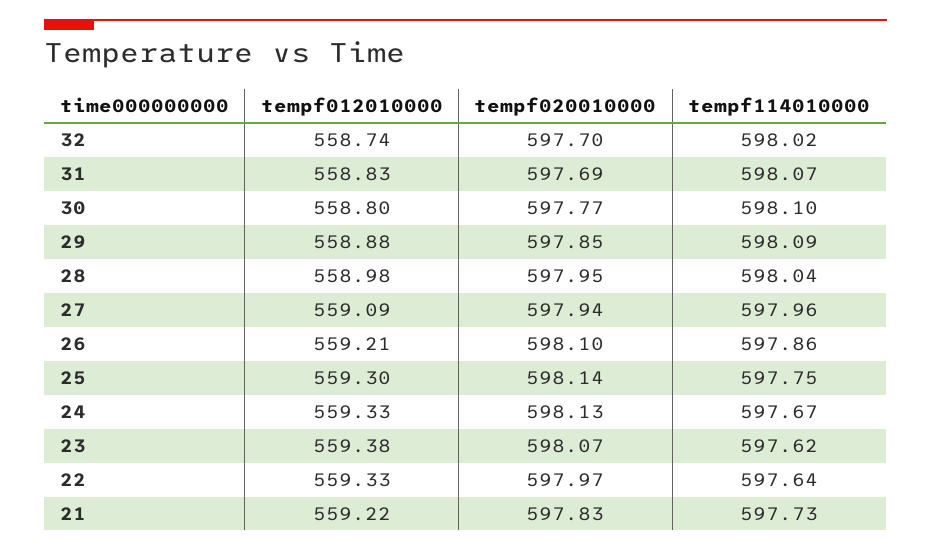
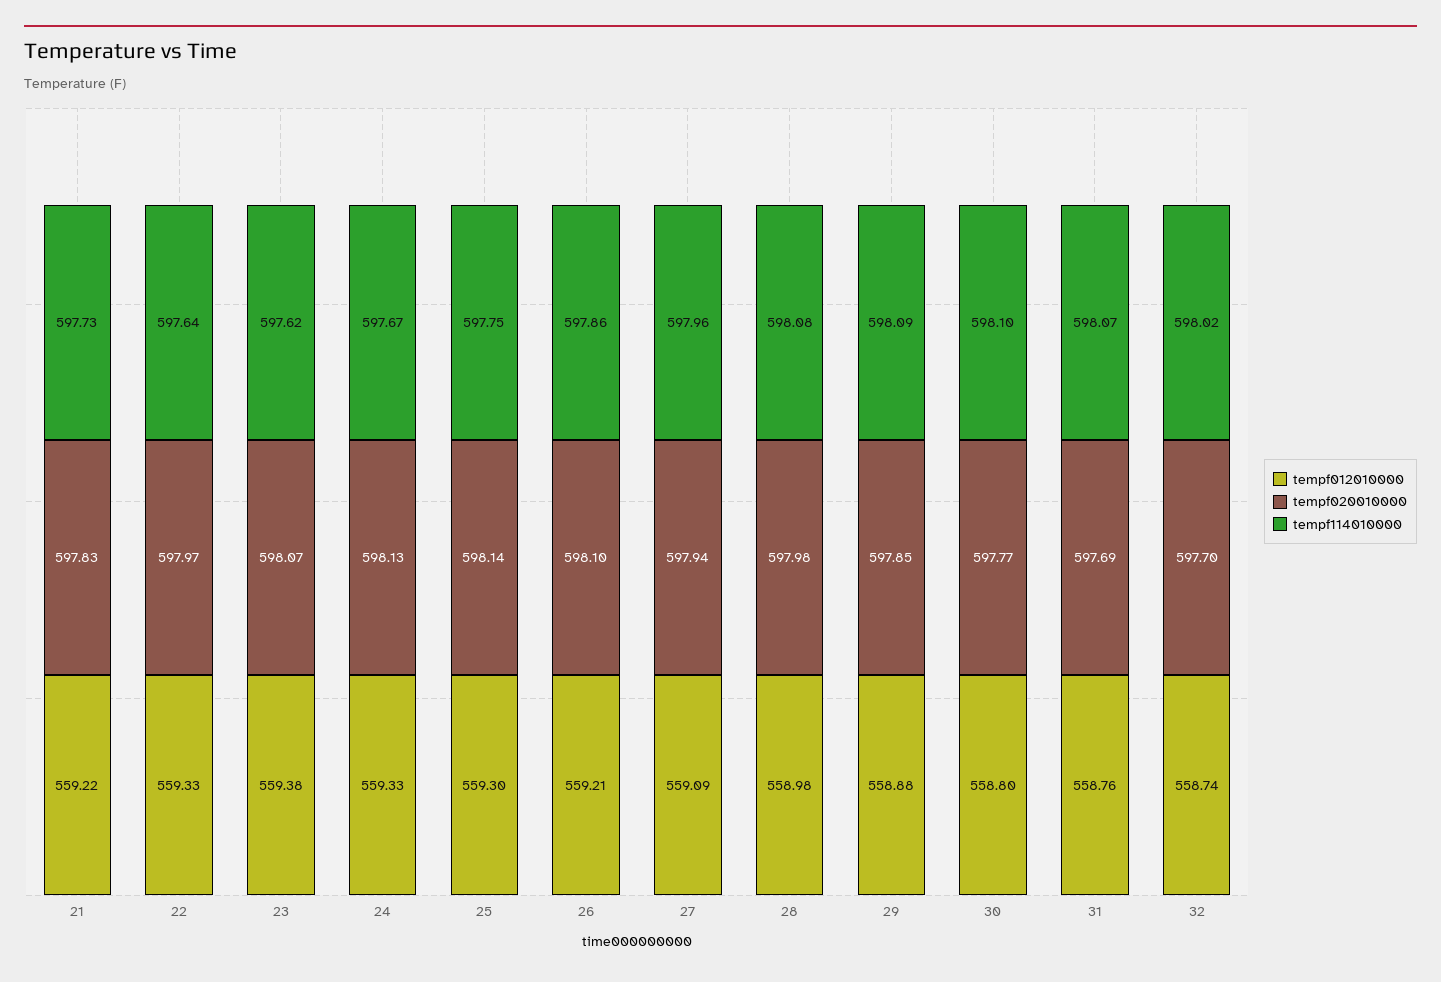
tempf012010000, 31: 558.83 -> 558.76
tempf020010000, 28: 597.95 -> 597.98
tempf114010000, 28: 598.04 -> 598.08

